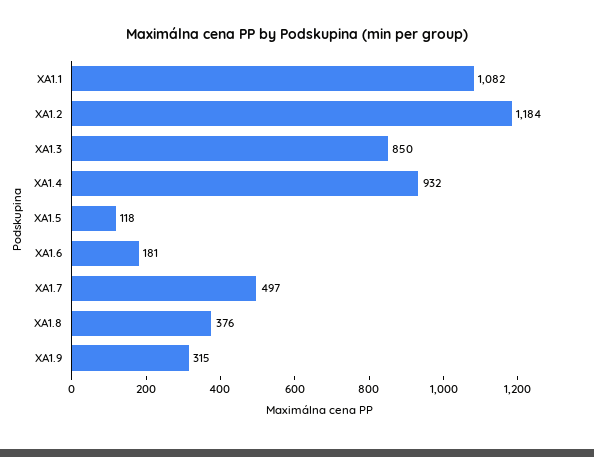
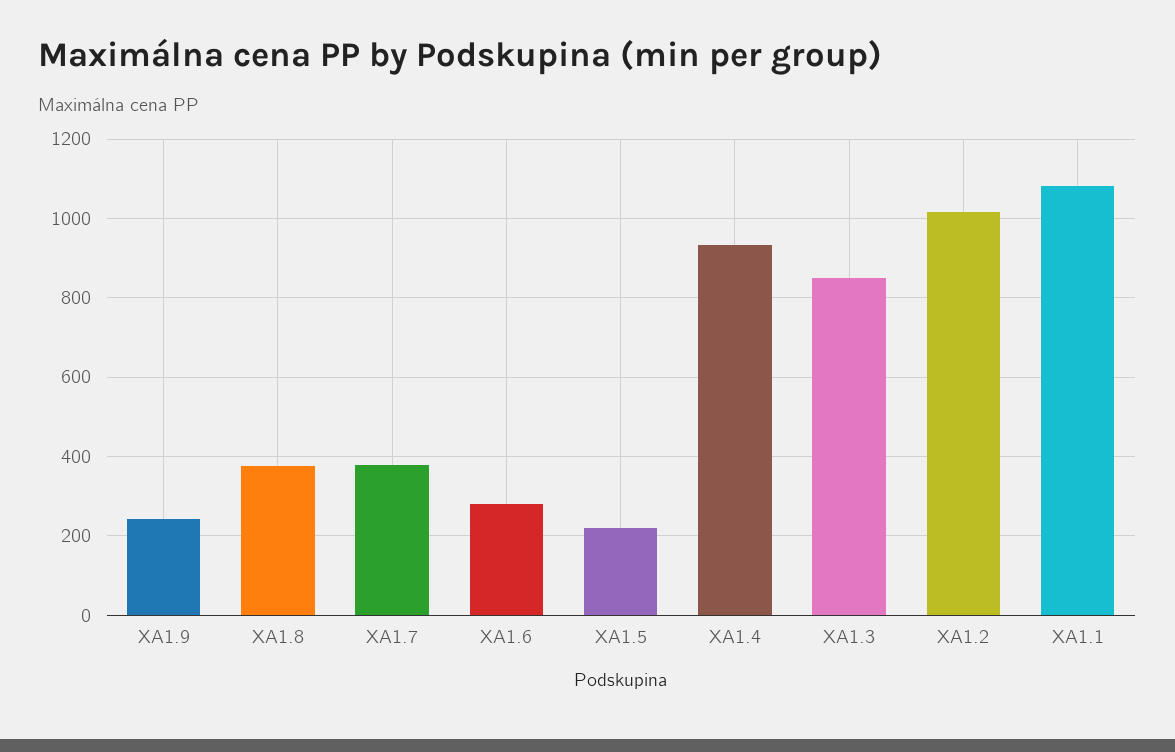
XA1.2: 1184 -> 1020
XA1.5: 118 -> 220
XA1.6: 181 -> 280
XA1.7: 497 -> 380
XA1.9: 315 -> 240

